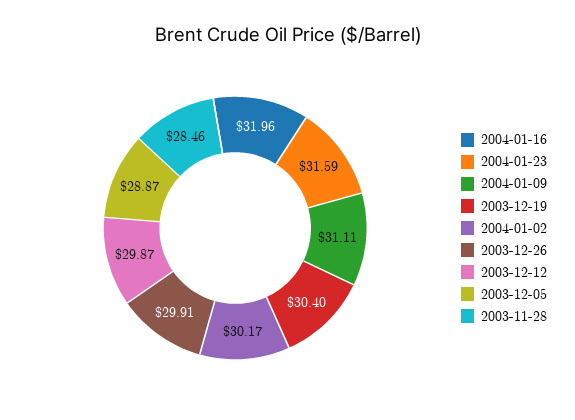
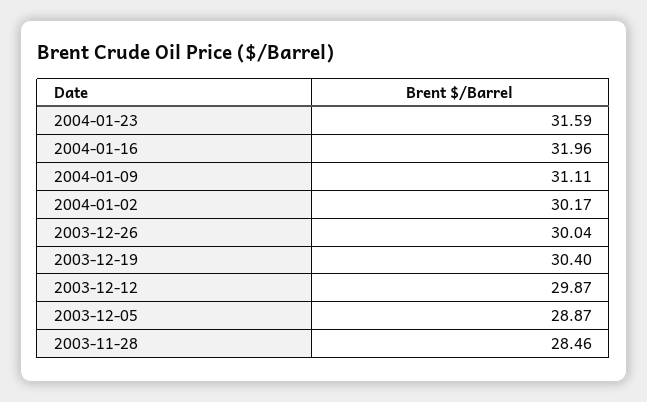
2003-12-26: 29.91 -> 30.04

